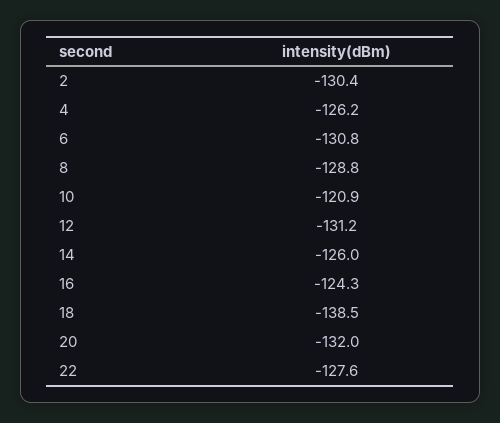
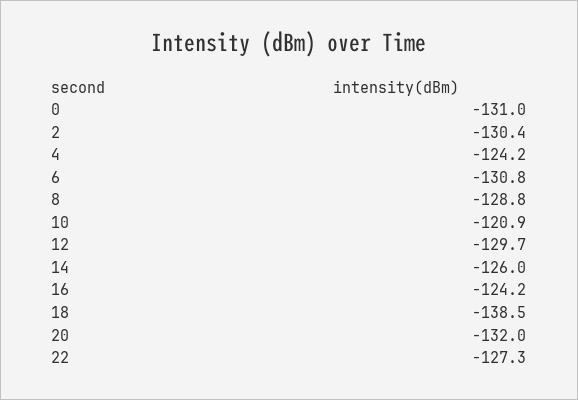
4: -126.2 -> -124.2
12: -131.2 -> -129.7
16: -124.3 -> -124.2
22: -127.6 -> -127.3
0: none -> -131

